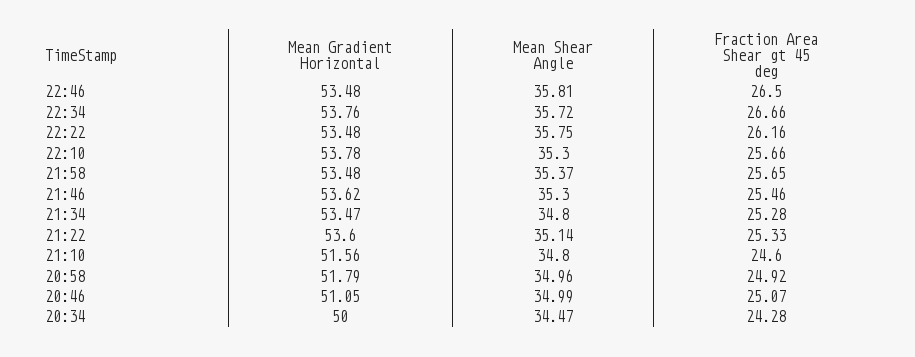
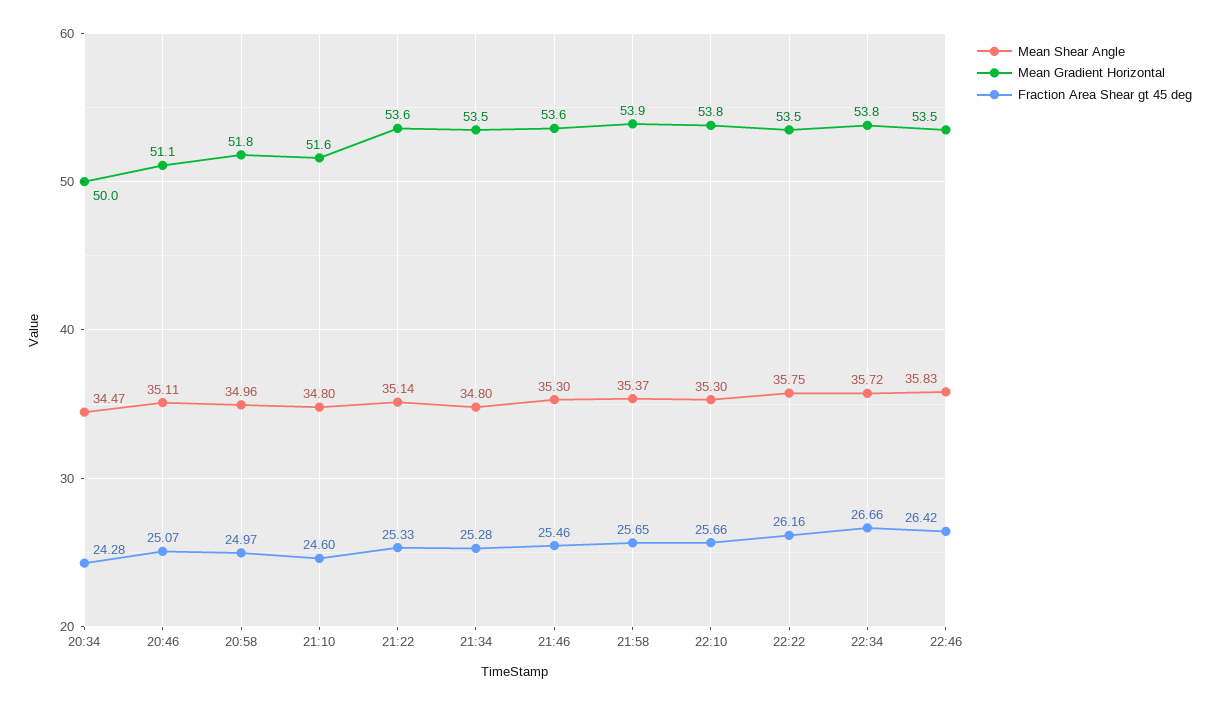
Mean Shear Angle, 22:46: 35.81 -> 35.83
Fraction Area Shear gt 45 deg, 22:46: 26.5 -> 26.42
Mean Gradient Horizontal, 21:58: 53.48 -> 53.9
Fraction Area Shear gt 45 deg, 20:58: 24.92 -> 24.97
Mean Shear Angle, 20:46: 34.99 -> 35.11

